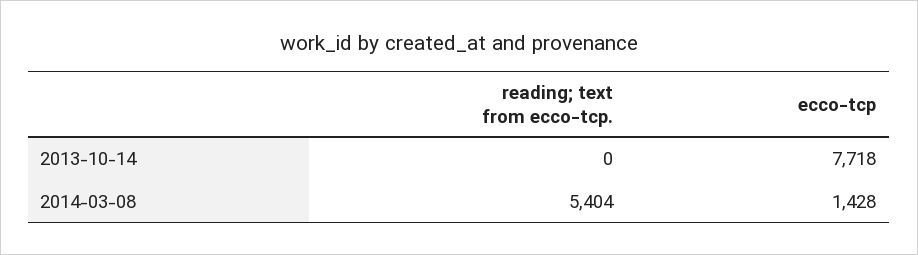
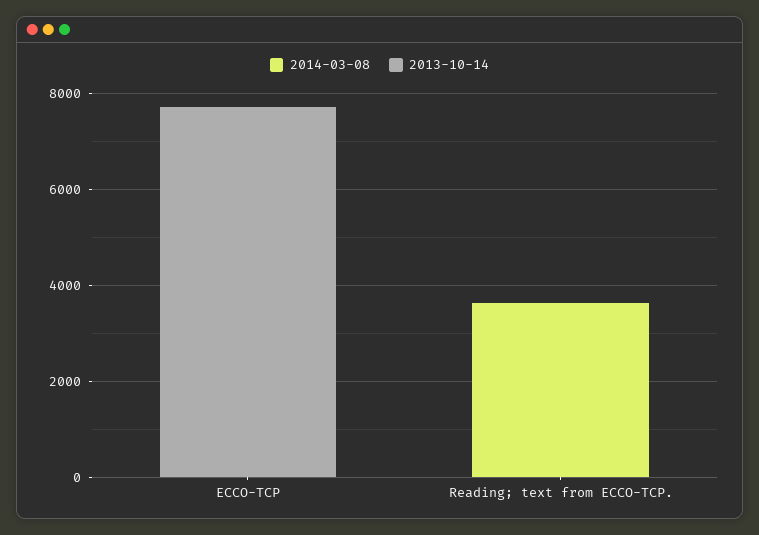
2014-03-08, reading; text from ecco-tcp.: 5404 -> 3500
2014-03-08, ecco-tcp: 1428 -> 0

